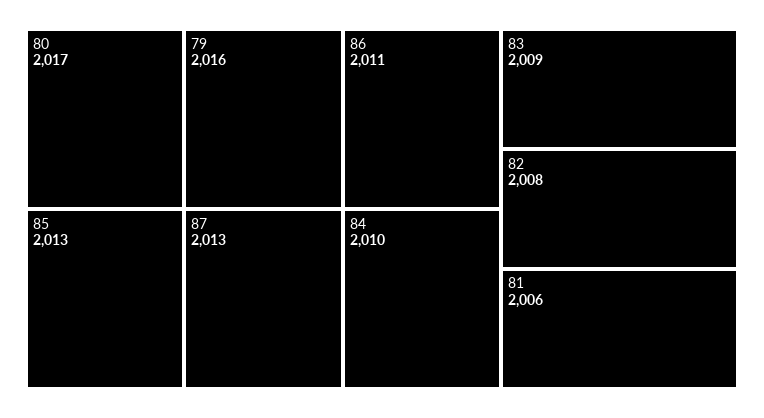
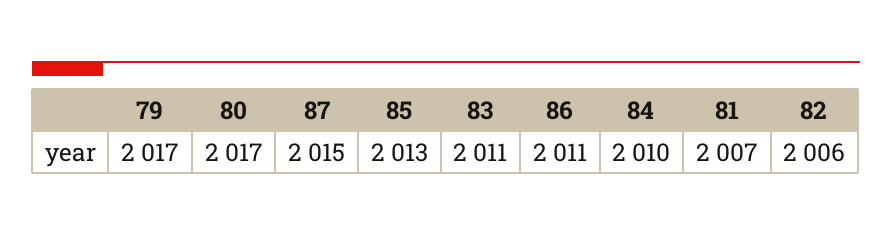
79: 2016 -> 2017
87: 2013 -> 2015
83: 2009 -> 2011
82: 2008 -> 2006
81: 2006 -> 2007

